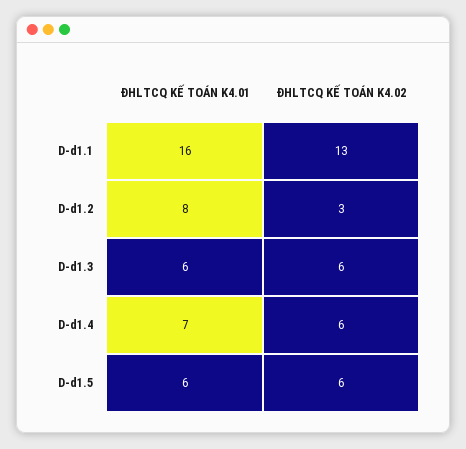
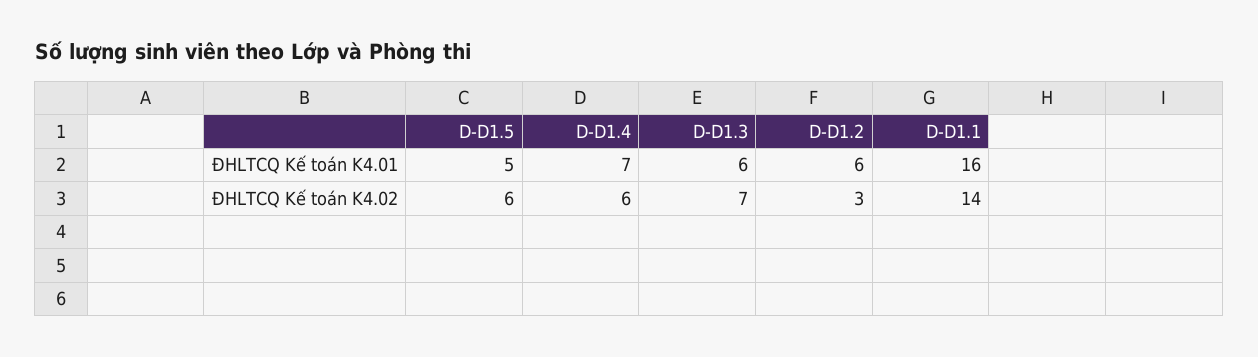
ĐHLTCQ KẾ TOÁN K4.02, D-d1.1: 13 -> 14
ĐHLTCQ KẾ TOÁN K4.01, D-d1.2: 8 -> 6
ĐHLTCQ KẾ TOÁN K4.02, D-d1.3: 6 -> 7
ĐHLTCQ KẾ TOÁN K4.01, D-d1.5: 6 -> 5

